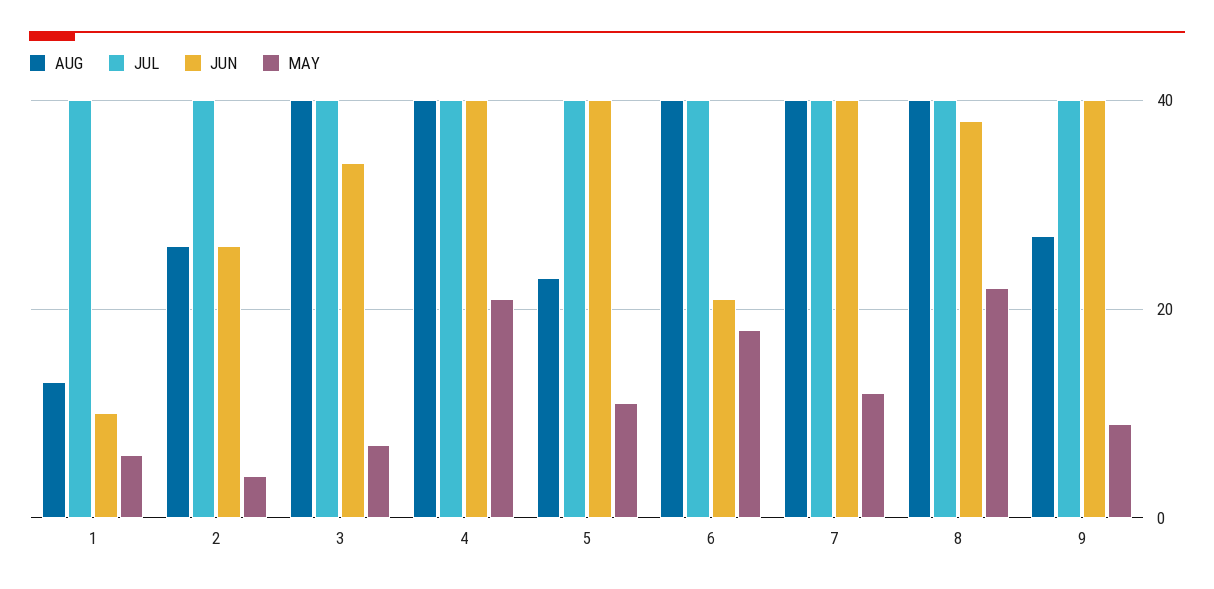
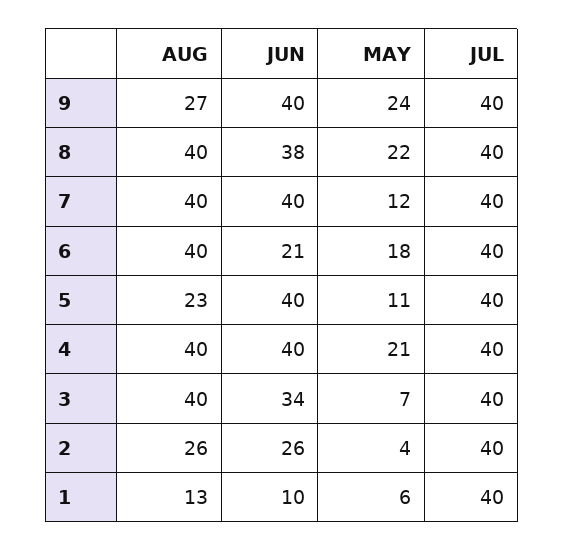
MAY, 9: 10 -> 24

